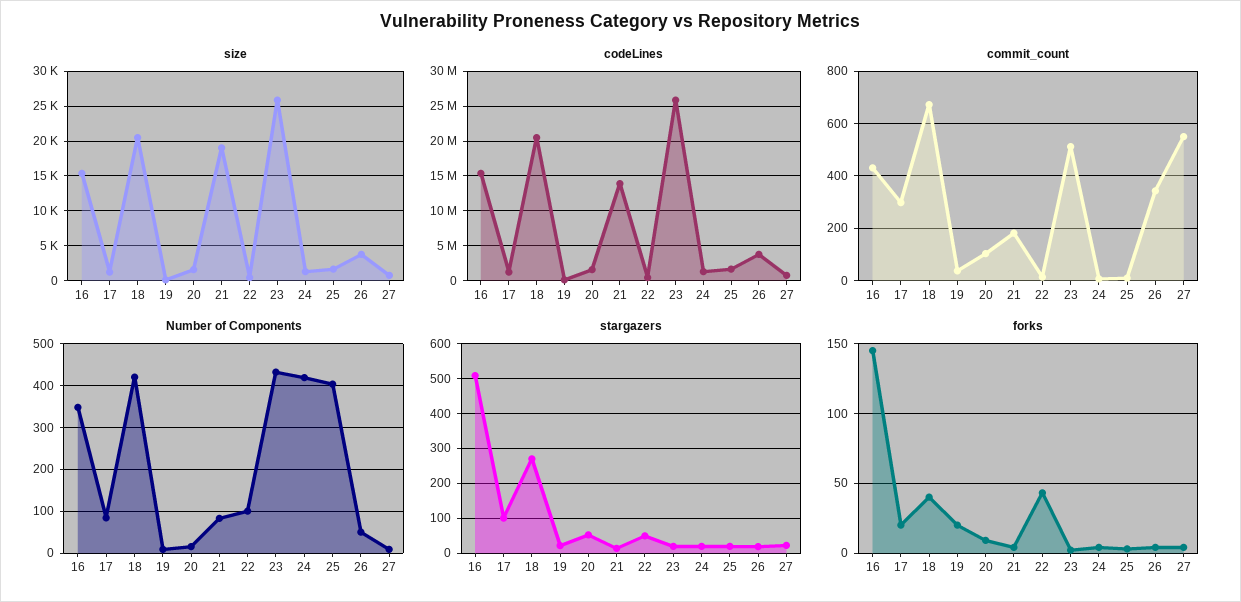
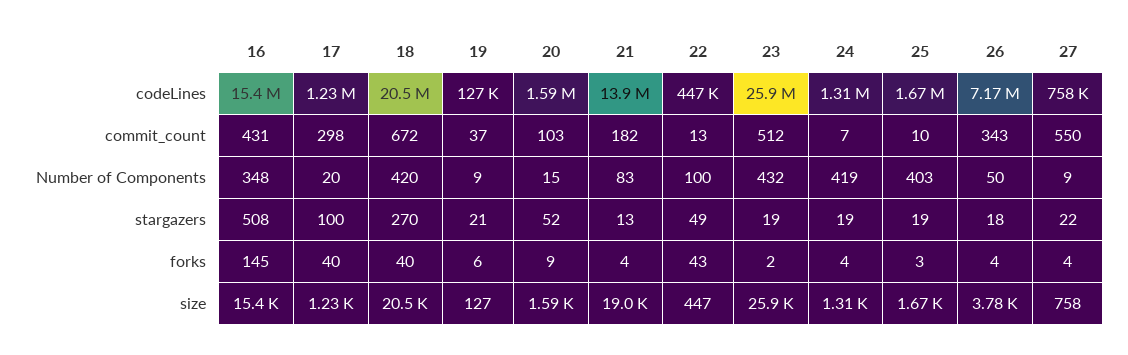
codeLines, 26: 4000000 -> 7170000
Number of Components, 17: 80 -> 20
forks, 17: 20 -> 40
forks, 19: 20 -> 6

